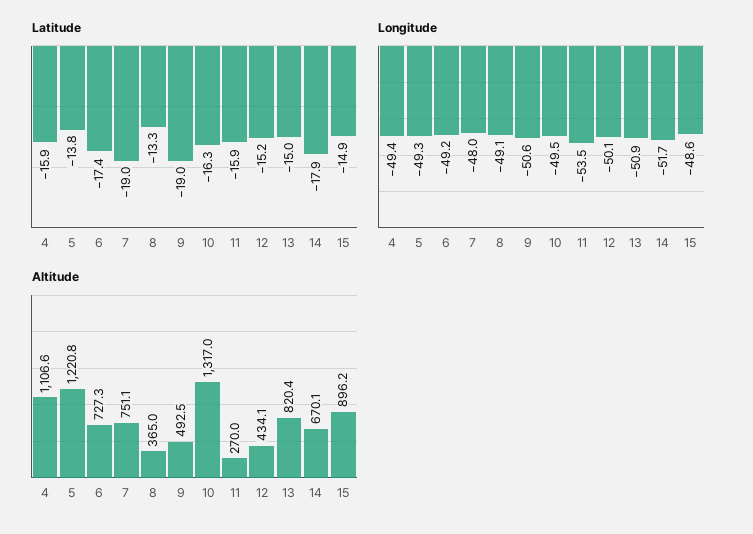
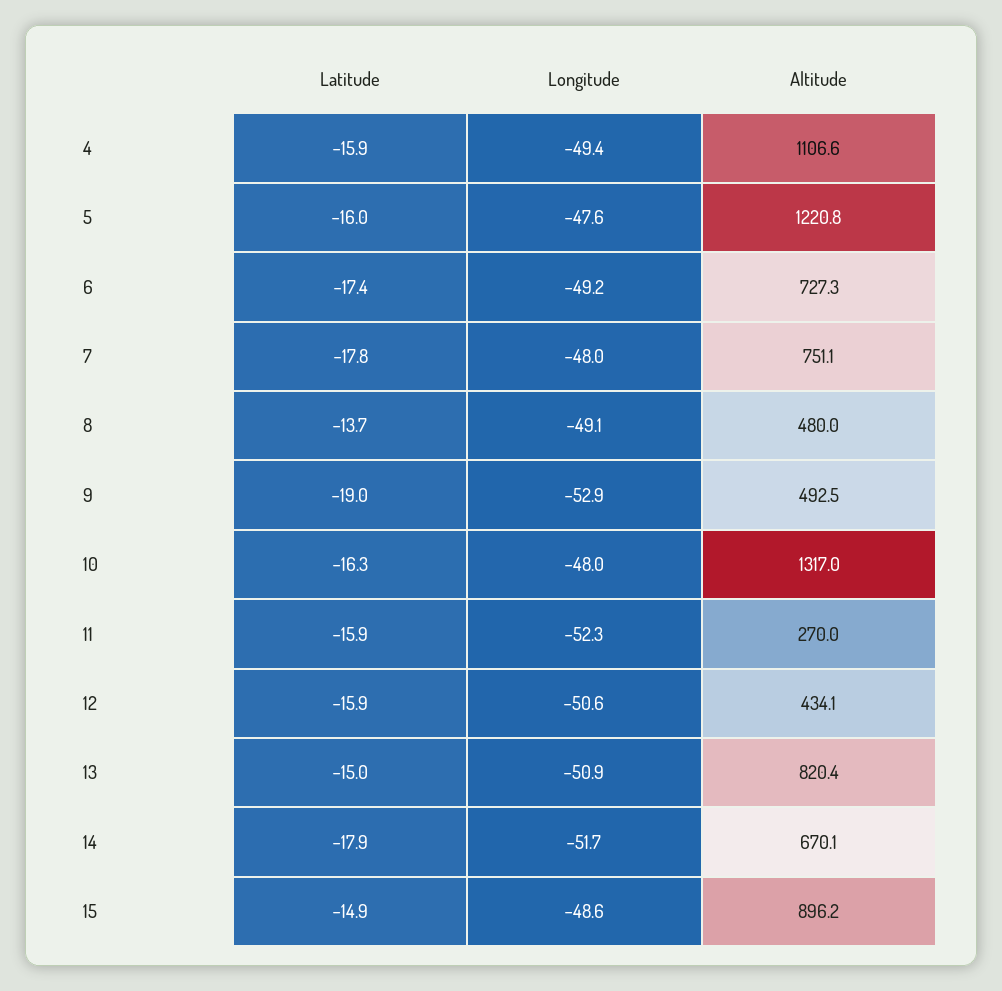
Latitude, 5: -13.8 -> -16
Latitude, 7: -19 -> -17.8
Latitude, 8: -13.3 -> -13.7
Latitude, 12: -15.2 -> -15.9
Longitude, 5: -49.3 -> -47.6
Longitude, 9: -50.6 -> -52.9
Longitude, 10: -49.5 -> -48
Longitude, 11: -53.5 -> -52.3
Longitude, 12: -50.1 -> -50.6
Altitude, 8: 365 -> 480

